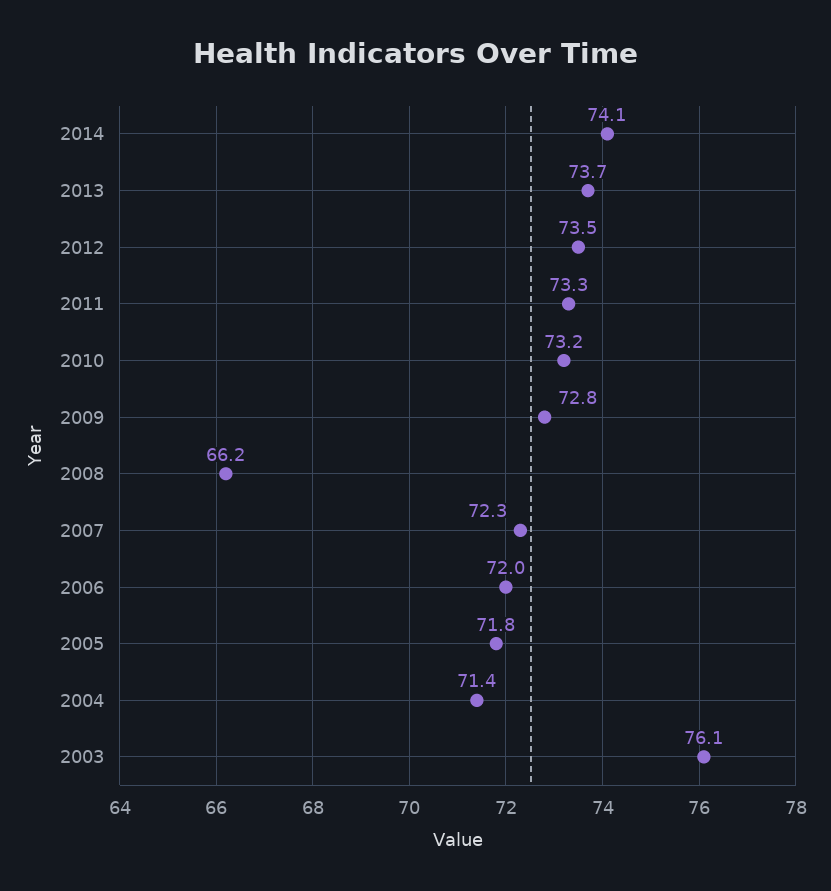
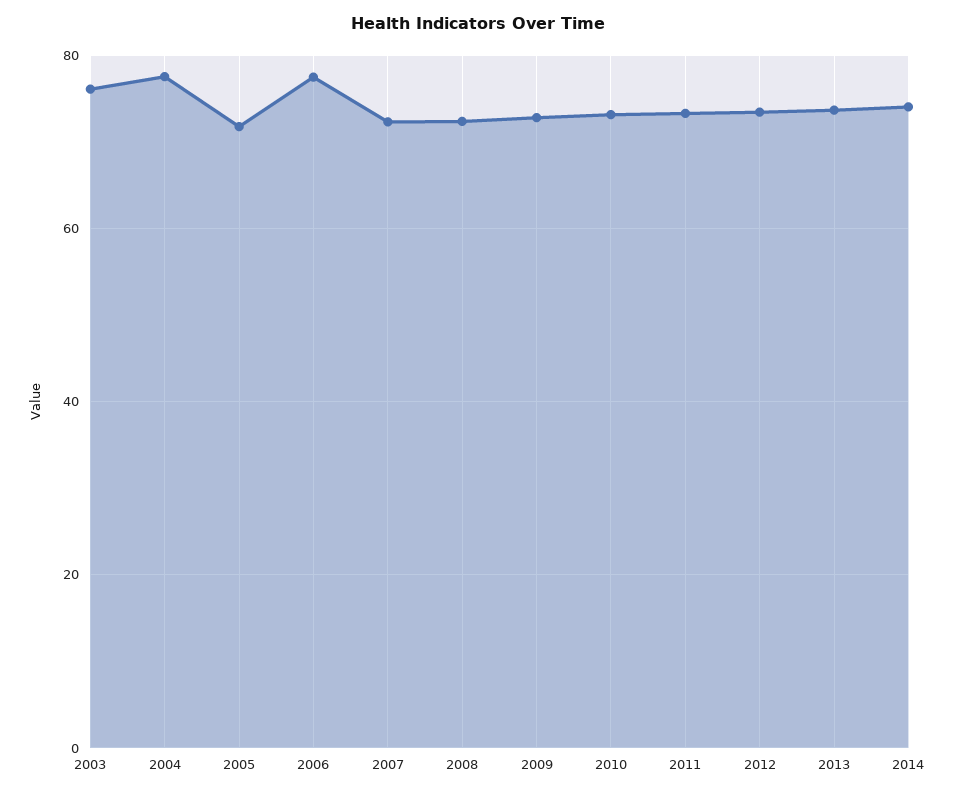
2008: 66.2 -> 72
2006: 72 -> 78
2004: 71.4 -> 78

